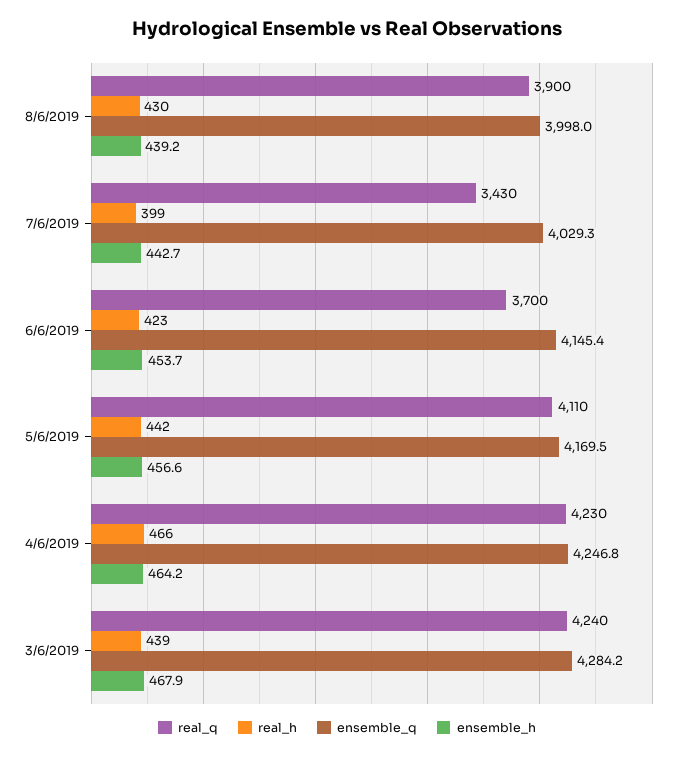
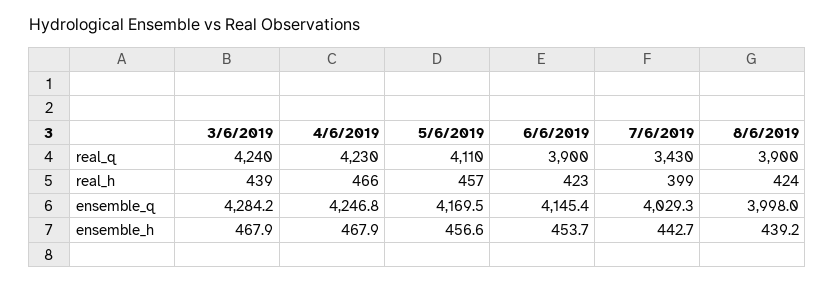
real_h, 8/6/2019: 430 -> 424
real_q, 6/6/2019: 3700 -> 3900
real_h, 5/6/2019: 442 -> 457
ensemble_h, 4/6/2019: 464.2 -> 467.9

